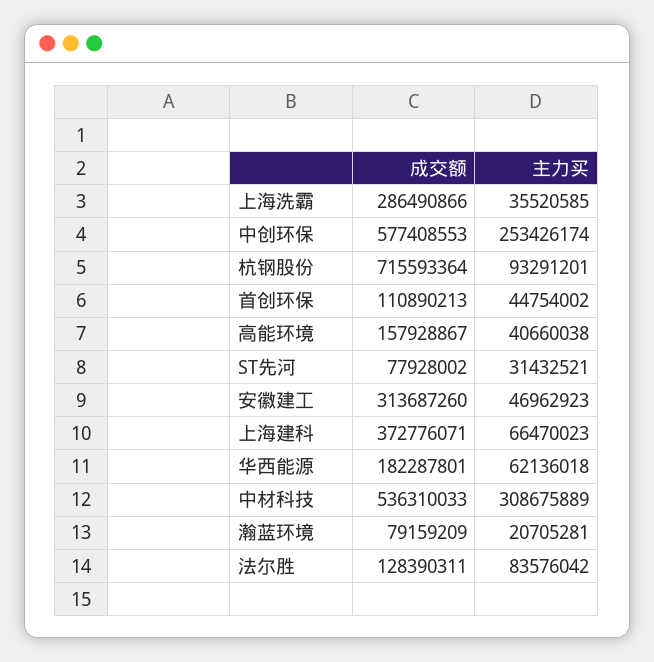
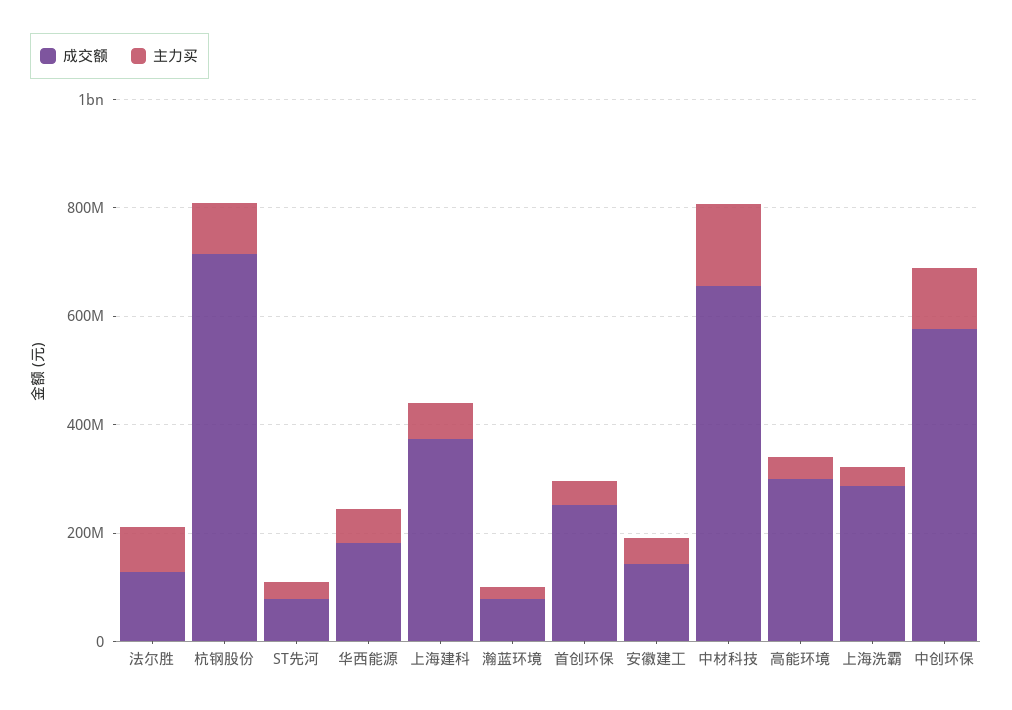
主力买, 中创环保: 253426174 -> 100000000
成交额, 首创环保: 110890213 -> 250000000
成交额, 高能环境: 157928867 -> 300000000
成交额, 安徽建工: 313687260 -> 150000000
成交额, 中材科技: 536310033 -> 650000000
主力买, 中材科技: 308675889 -> 150000000

